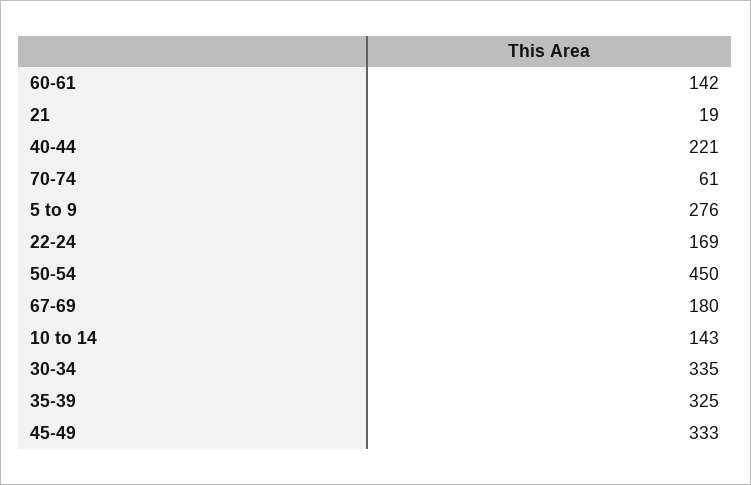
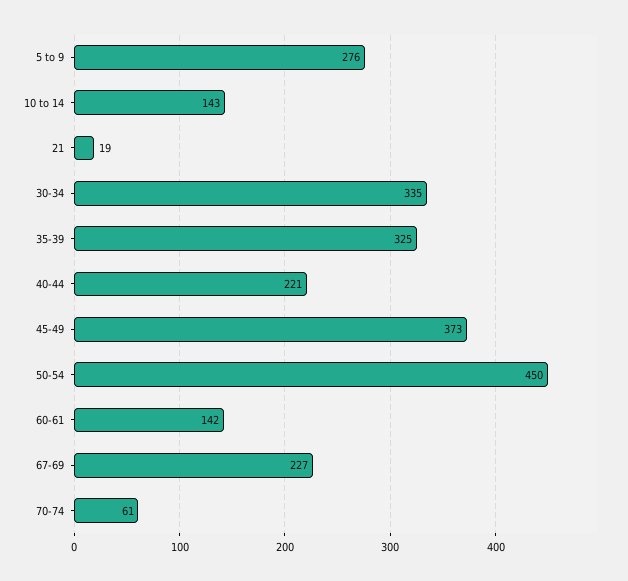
22-24: 169 -> none
67-69: 180 -> 227
45-49: 333 -> 373

